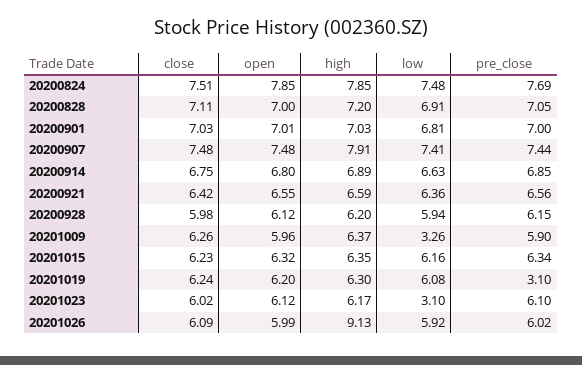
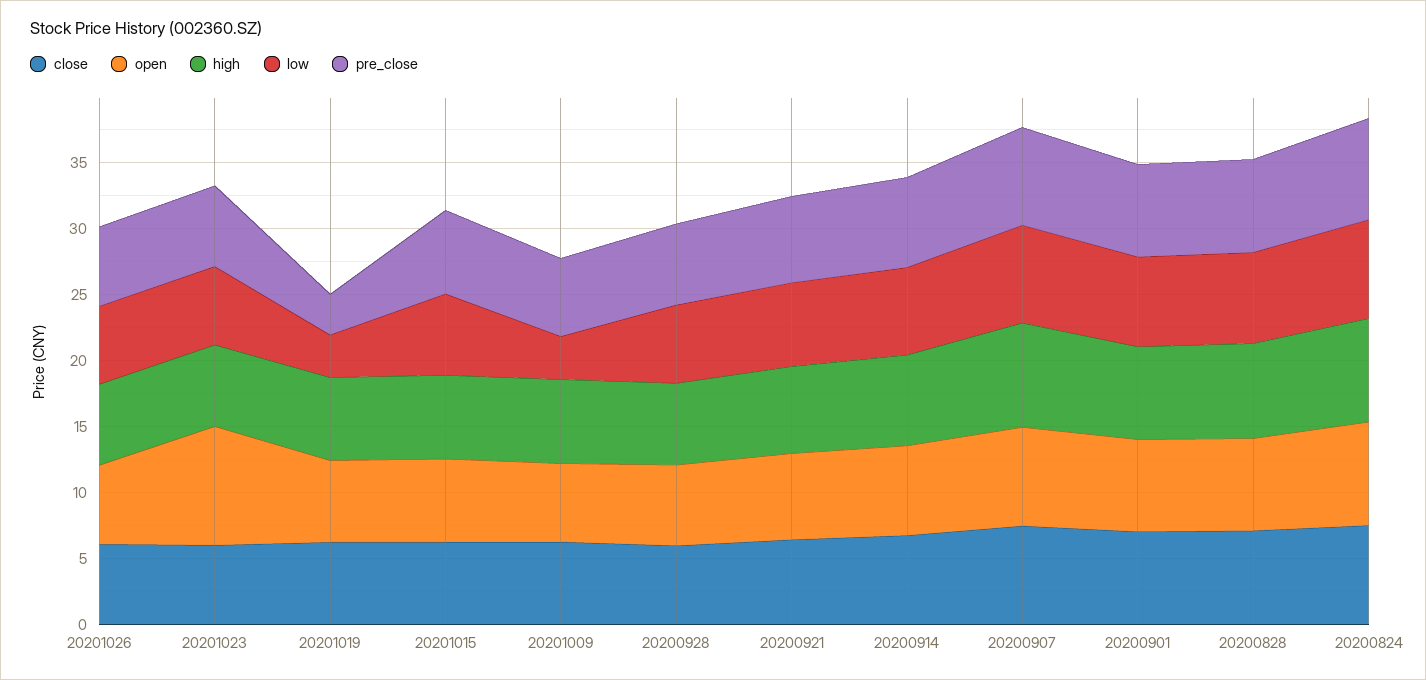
low, 20201019: 6.08 -> 3
open, 20201023: 6.12 -> 9
low, 20201023: 3.1 -> 6
high, 20201026: 9.13 -> 6

